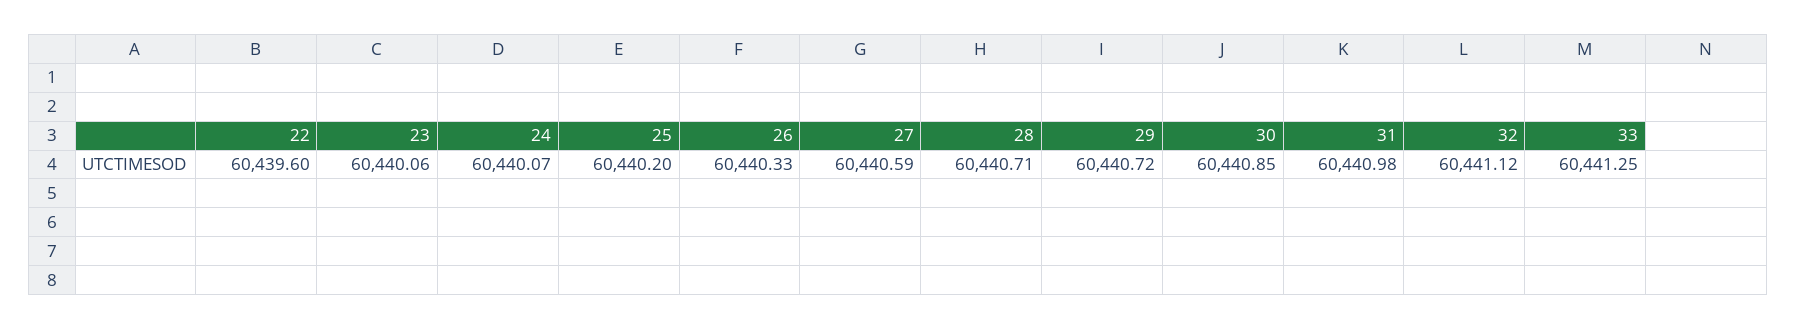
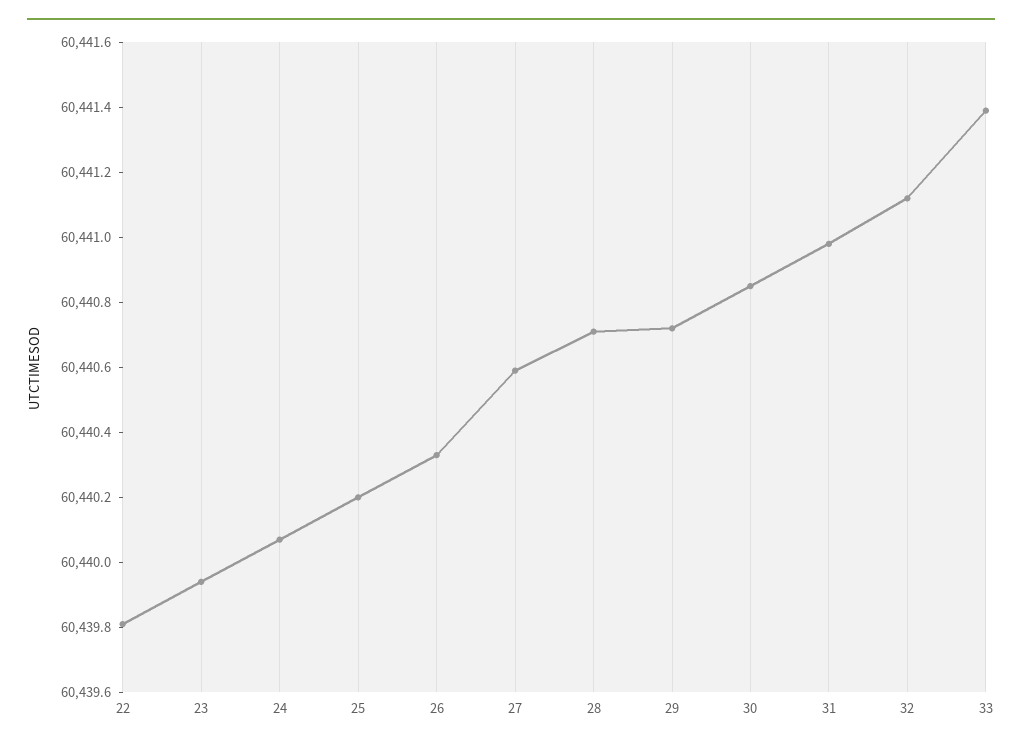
22: 60439.6 -> 60439.8
23: 60440.06 -> 60439.95
33: 60441.25 -> 60441.4

